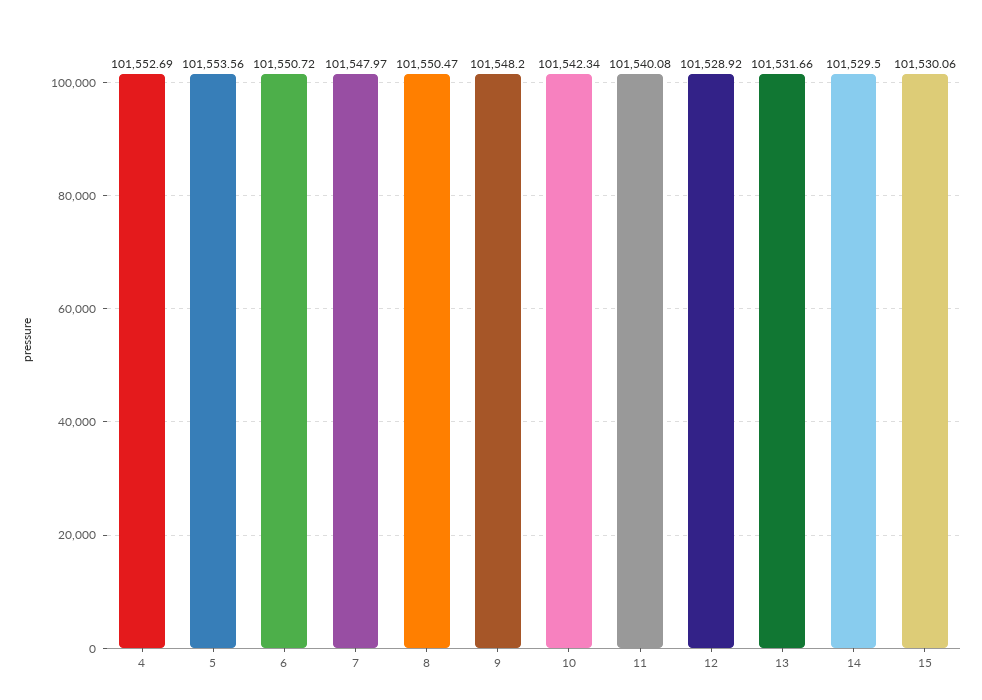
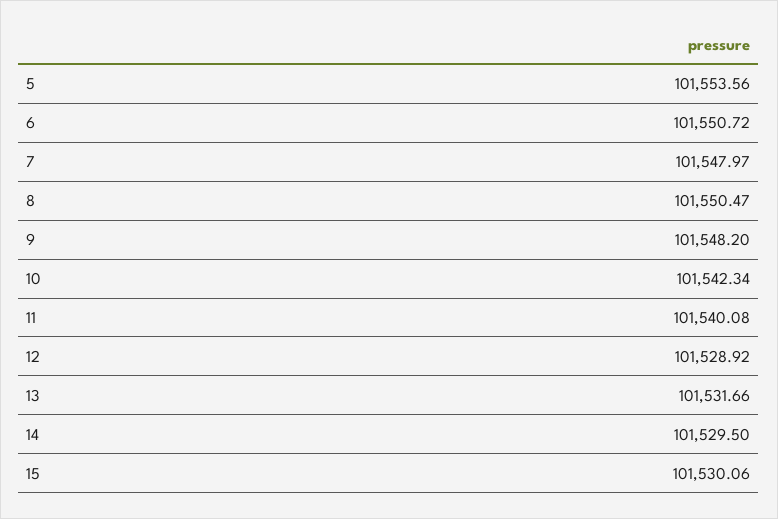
4: 101552.69 -> none

